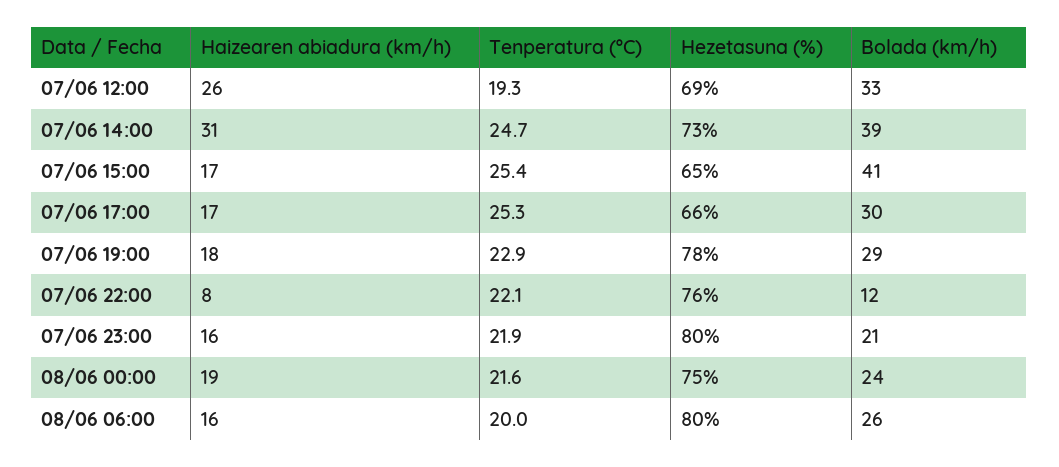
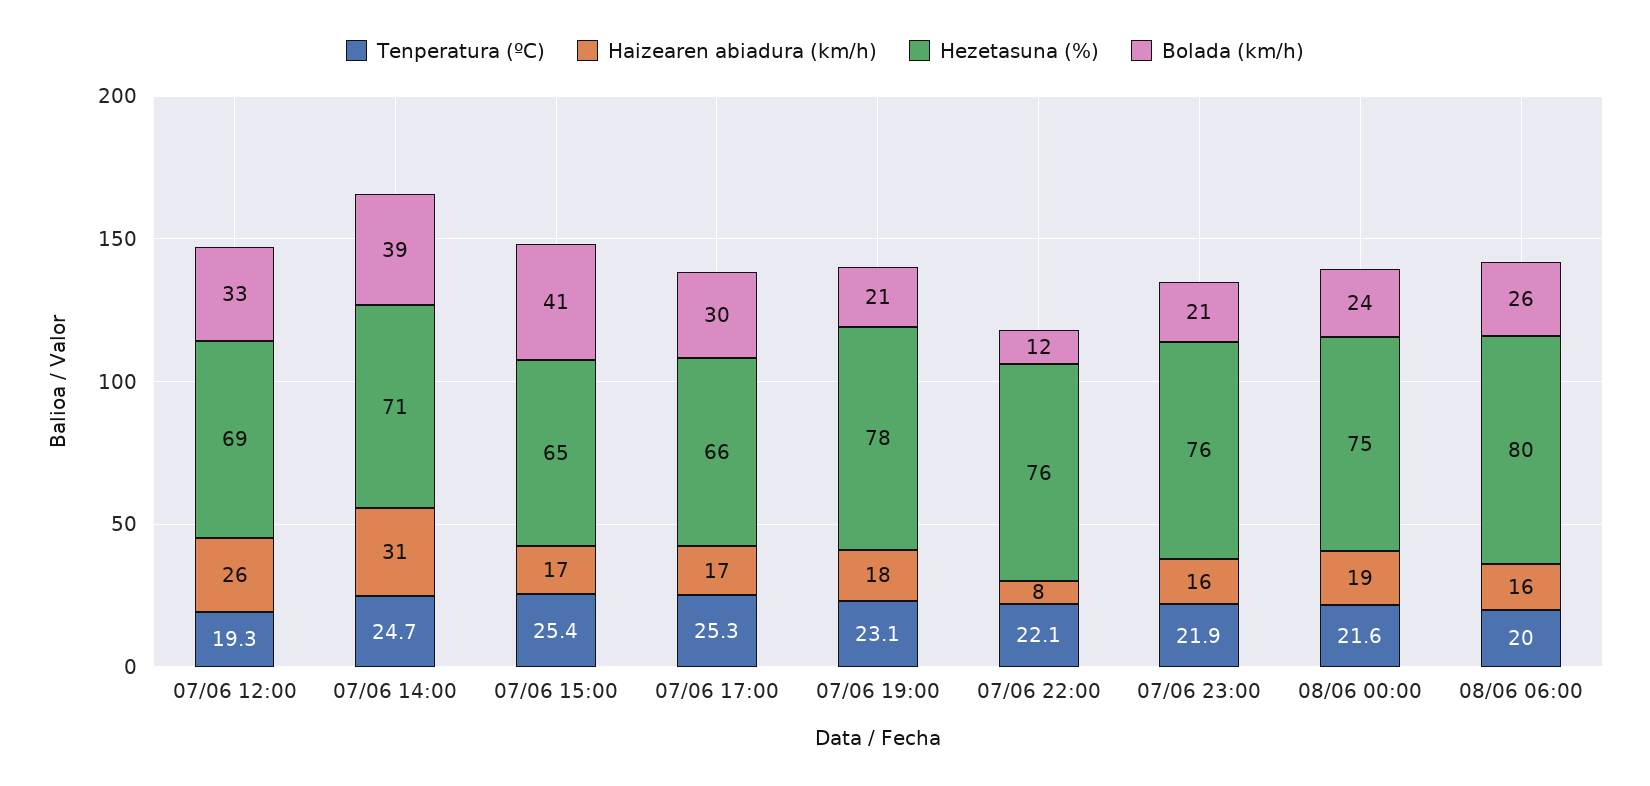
Hezetasuna (%), 07/06 14:00: 73 -> 71
Tenperatura (ºC), 07/06 19:00: 22.9 -> 23.1
Bolada (km/h), 07/06 19:00: 29 -> 21
Hezetasuna (%), 07/06 23:00: 80 -> 76

